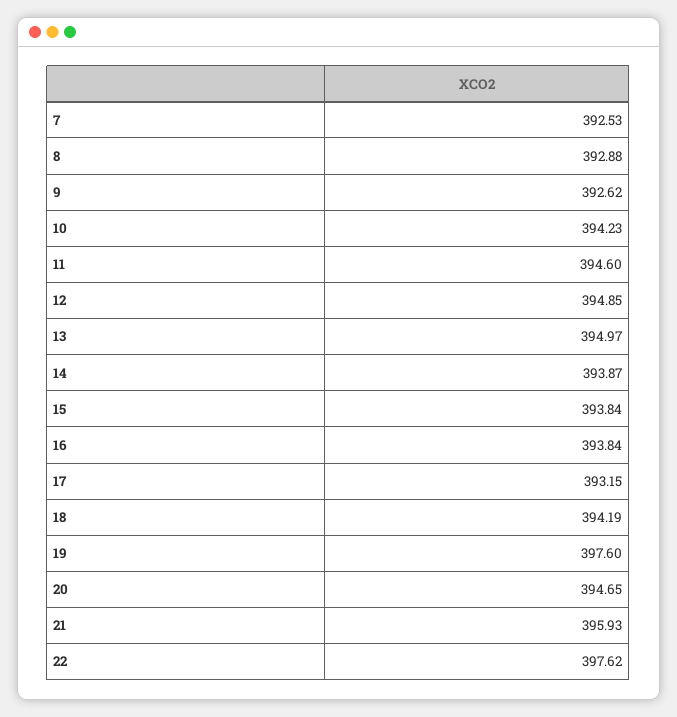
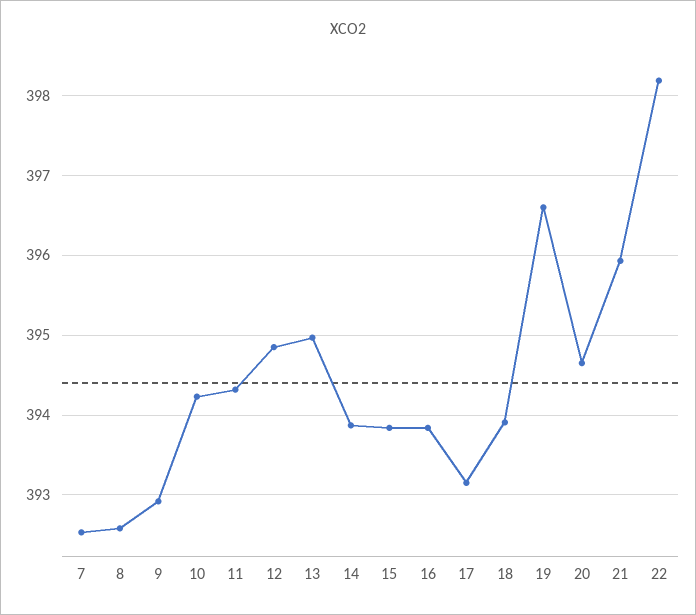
8: 392.88 -> 392.6
9: 392.62 -> 392.9
11: 394.6 -> 394.3
18: 394.19 -> 393.9
19: 397.6 -> 396.6
22: 397.62 -> 398.2

